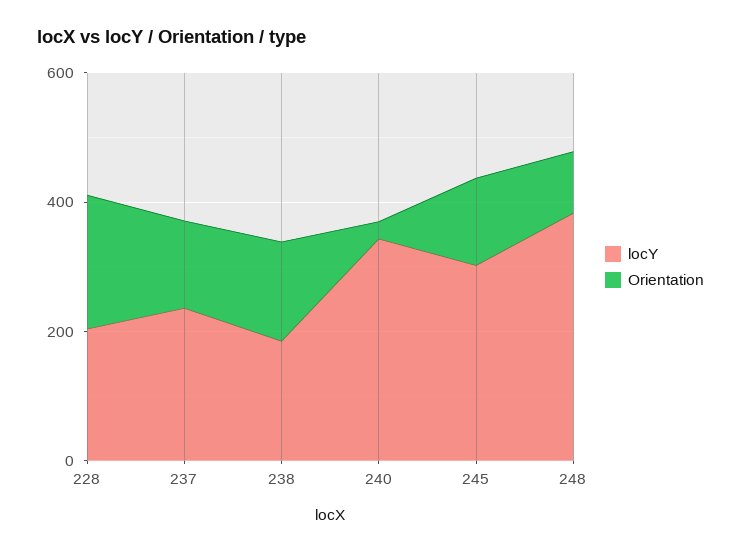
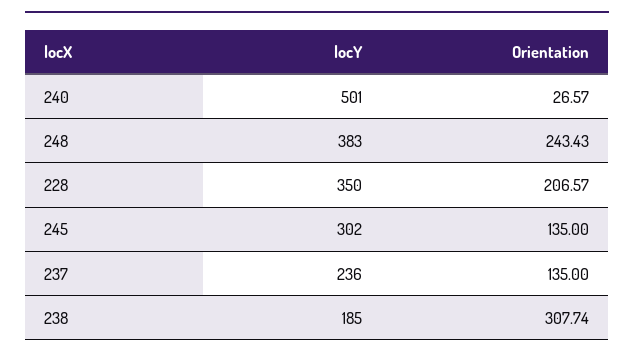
locY, 228: 200 -> 350
Orientation, 238: 150 -> 307.74
locY, 240: 350 -> 501
Orientation, 248: 100 -> 243.43

